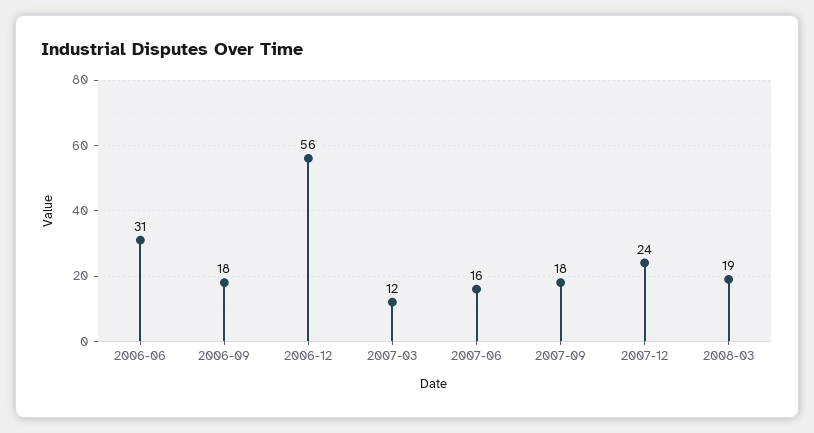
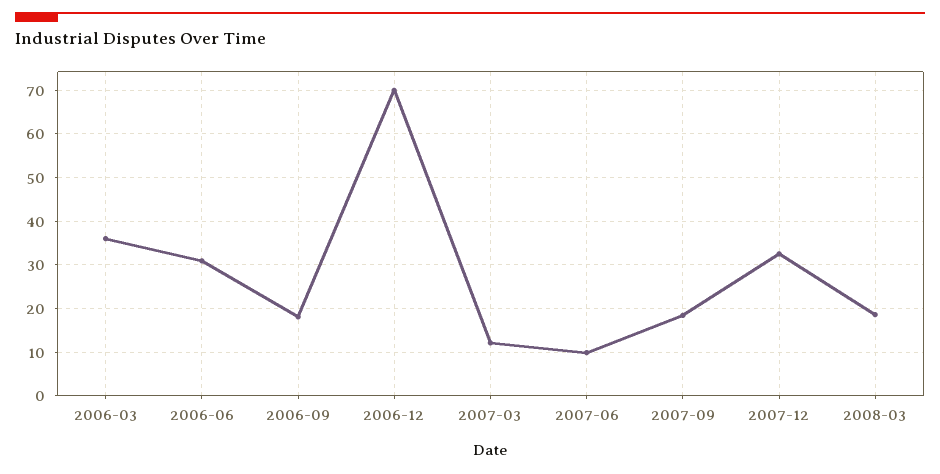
2006-12: 56 -> 70
2007-06: 16 -> 10
2007-12: 24 -> 32
2006-03: none -> 36

